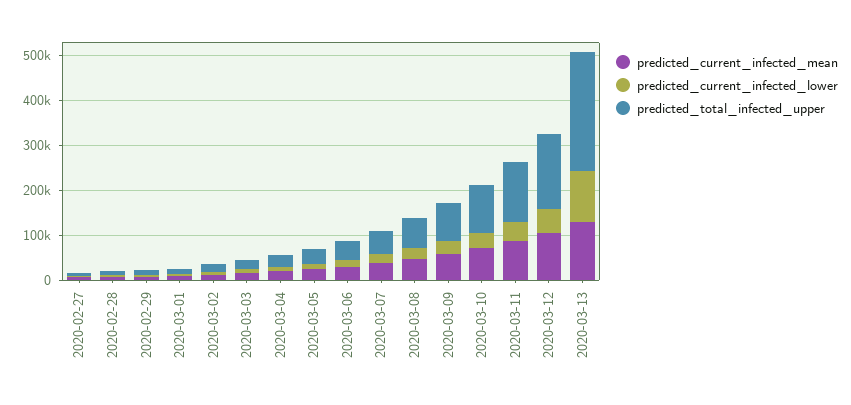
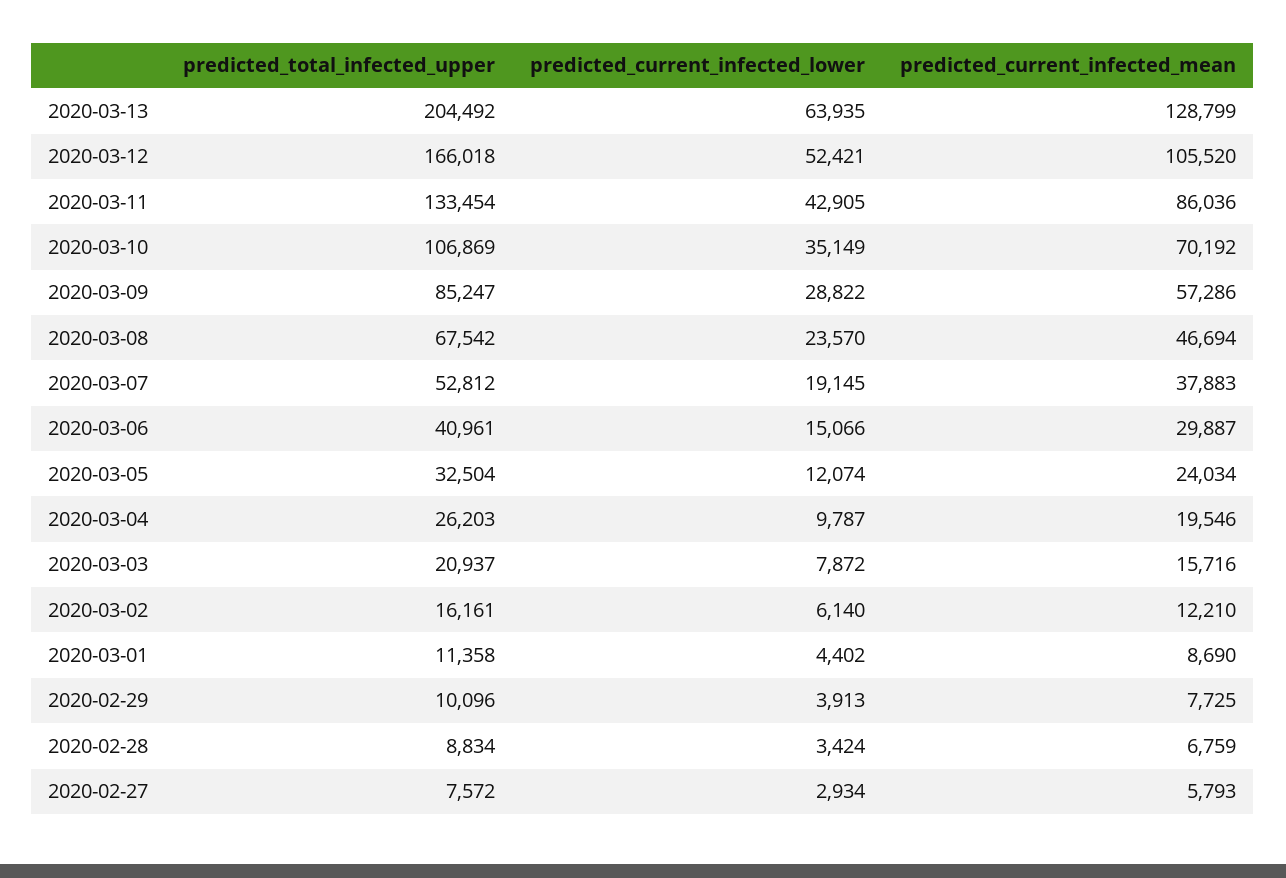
predicted_current_infected_lower, 2020-03-13: 120000 -> 63935
predicted_total_infected_upper, 2020-03-13: 260000 -> 204492

